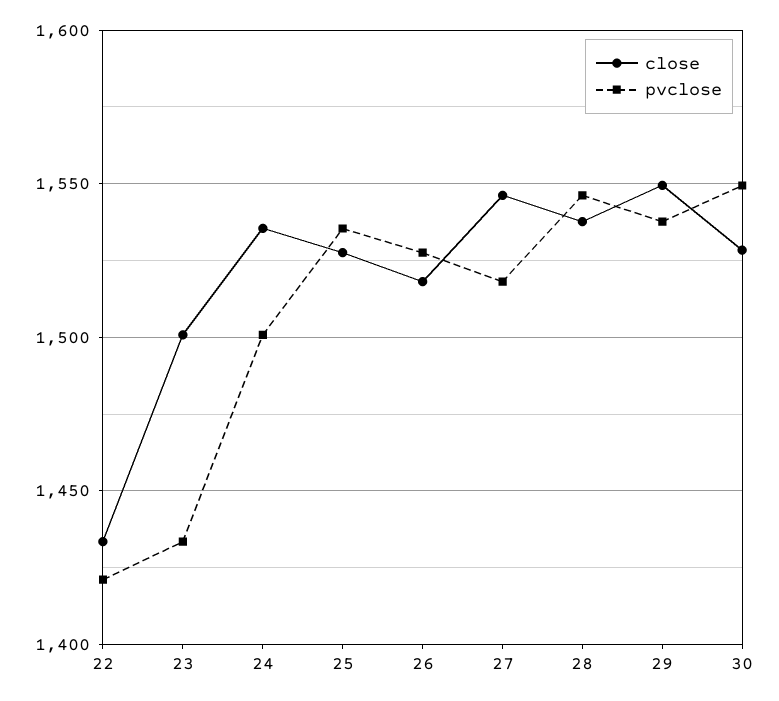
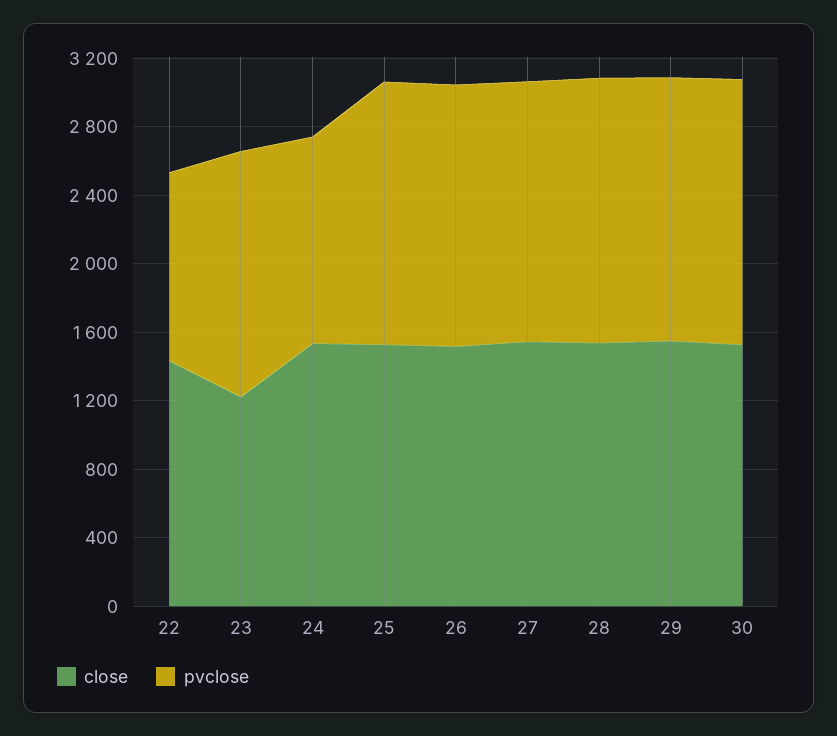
pvclose, 22: 1420 -> 1100
close, 23: 1500 -> 1200
pvclose, 24: 1500 -> 1200

